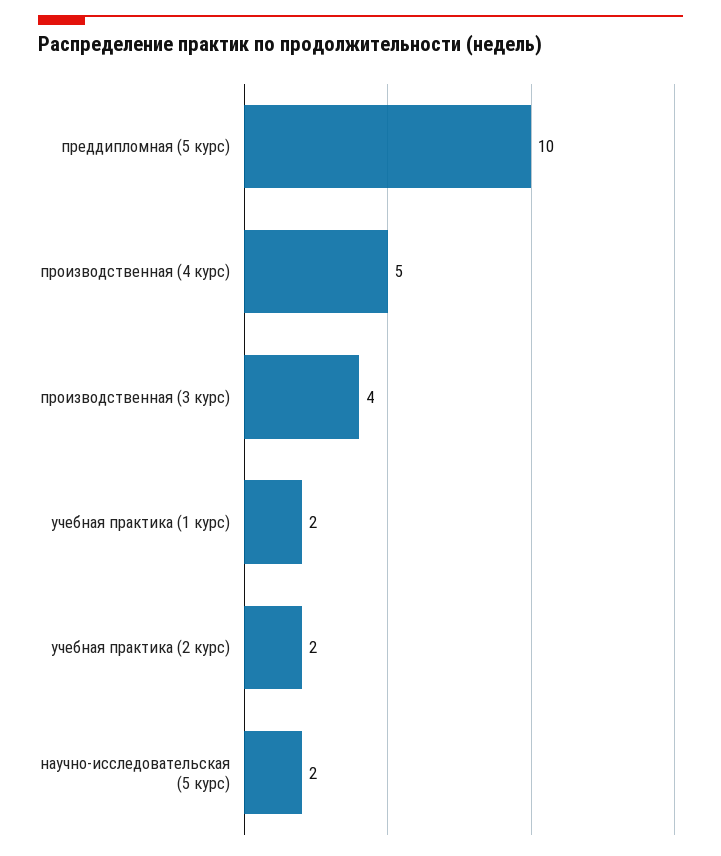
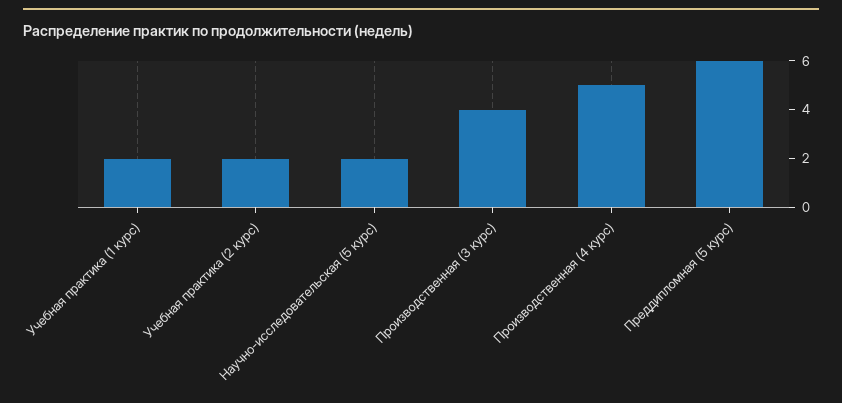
преддипломная (5 курс): 10 -> 6

